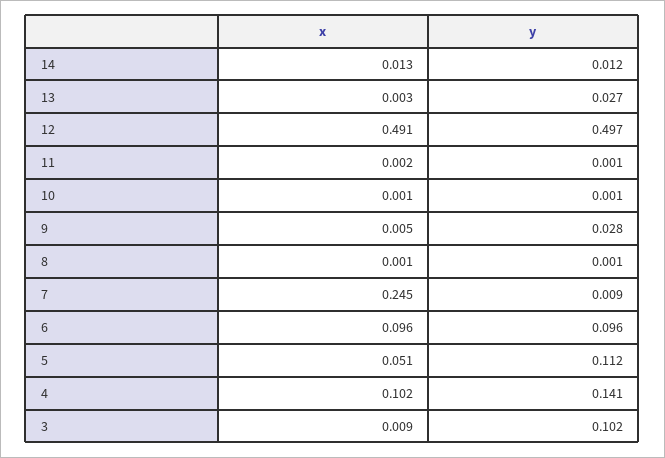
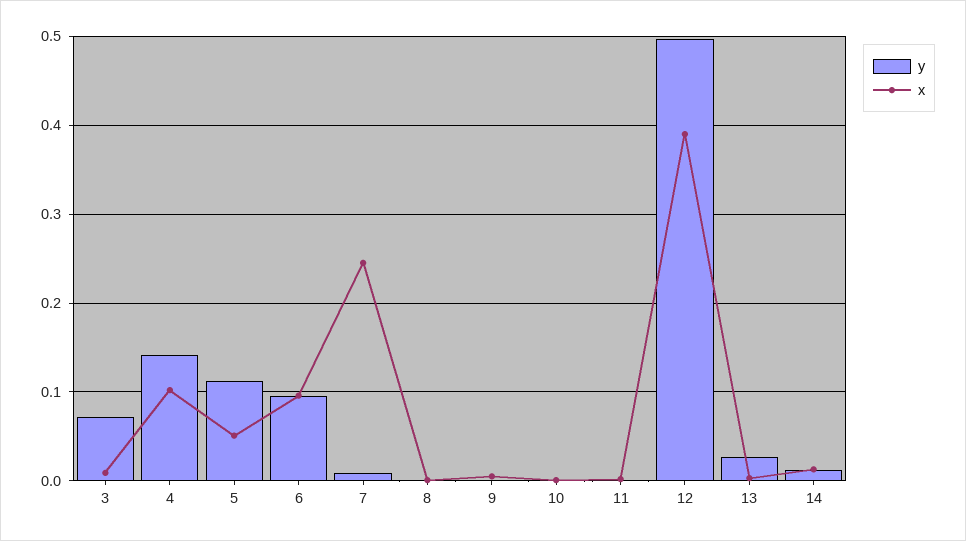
x, 12: 0.491 -> 0.39
y, 9: 0.028 -> 0
y, 3: 0.102 -> 0.07

